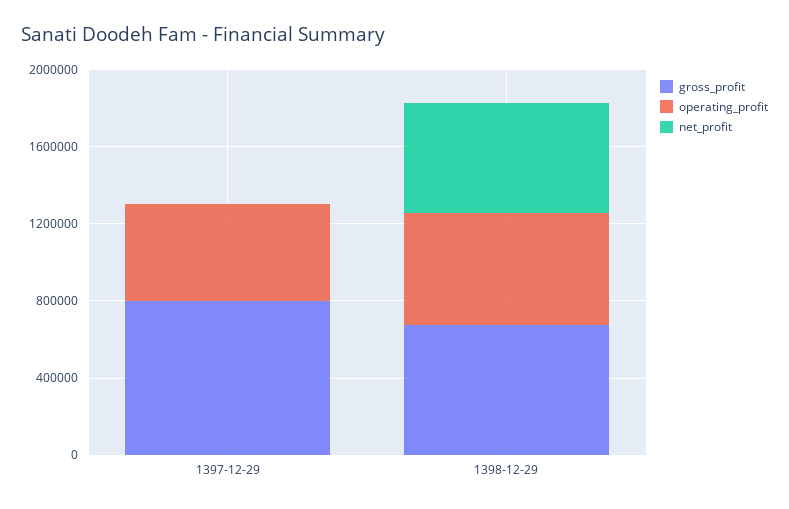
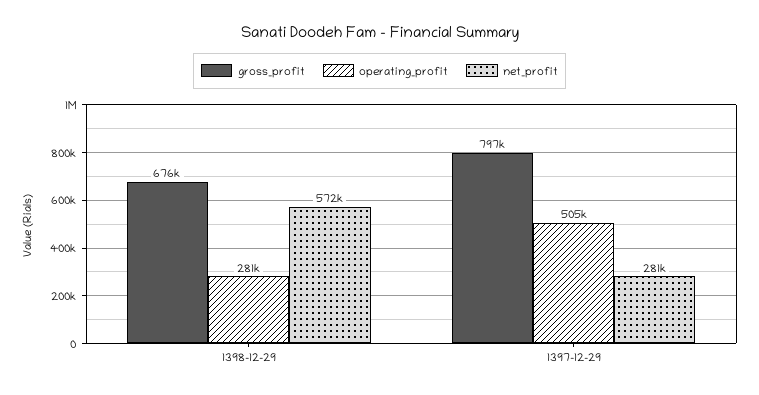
net_profit, 1397-12-29: 0 -> 281000
operating_profit, 1398-12-29: 600000 -> 281000

